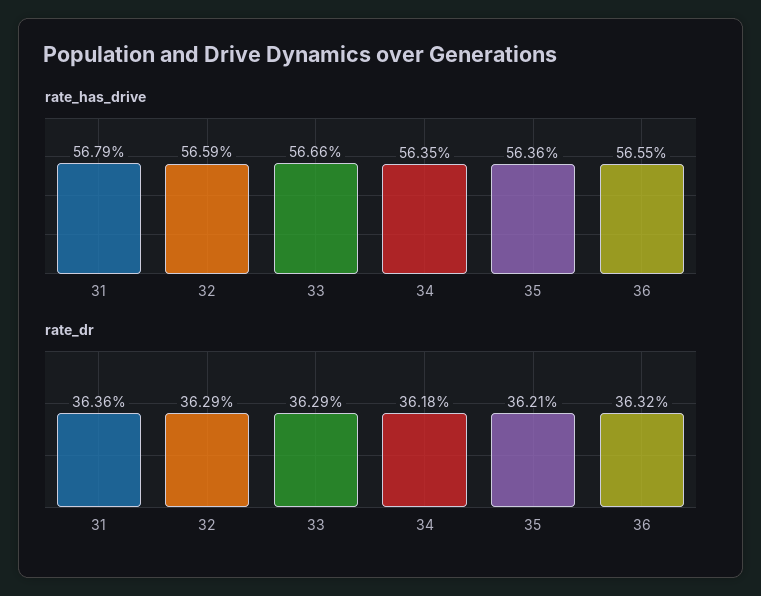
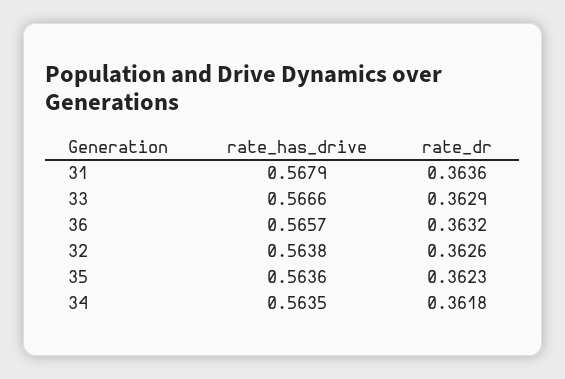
rate_has_drive, 32: 0.5659 -> 0.5638
rate_has_drive, 36: 0.5655 -> 0.5657
rate_dr, 32: 0.3629 -> 0.3626
rate_dr, 35: 0.3621 -> 0.3623

